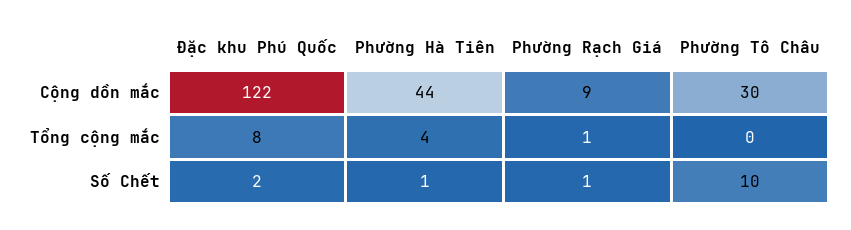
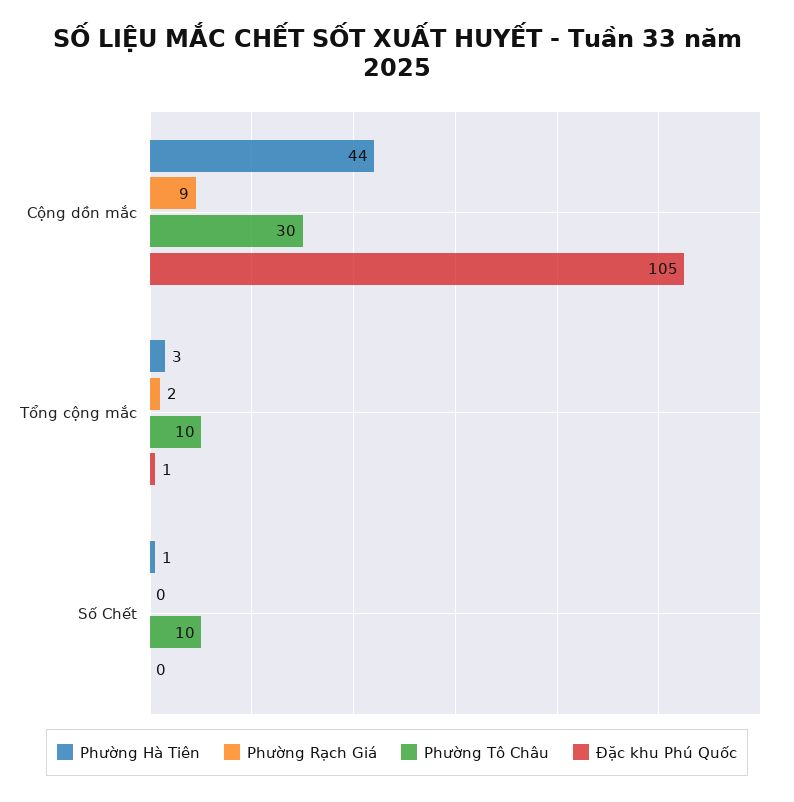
Đặc khu Phú Quốc, Cộng dồn mắc: 122 -> 105
Đặc khu Phú Quốc, Tổng cộng mắc: 8 -> 1
Phường Hà Tiên, Tổng cộng mắc: 4 -> 3
Phường Rạch Giá, Tổng cộng mắc: 1 -> 2
Phường Tô Châu, Tổng cộng mắc: 0 -> 10
Đặc khu Phú Quốc, Số Chết: 2 -> 0
Phường Rạch Giá, Số Chết: 1 -> 0

